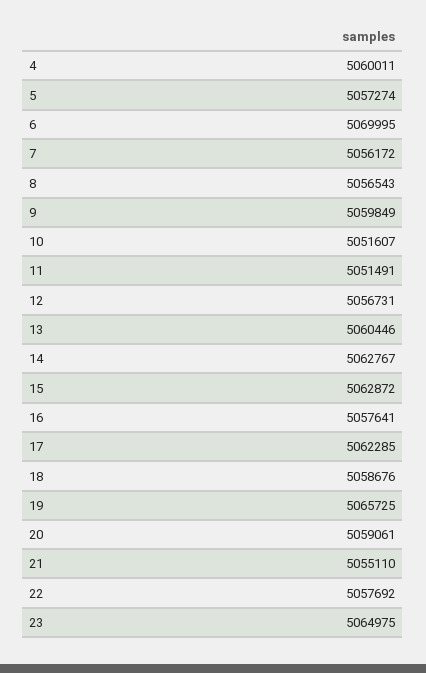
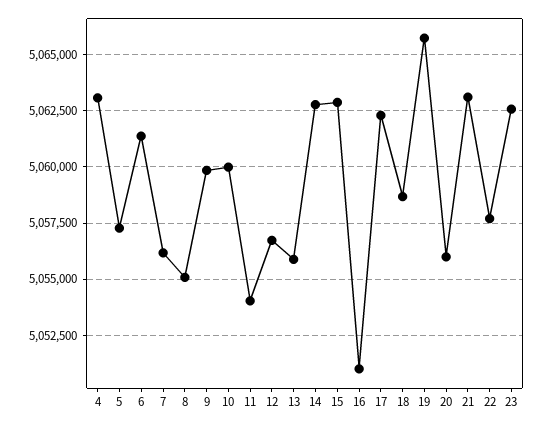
4: 5060011 -> 5063000
6: 5069995 -> 5061500
8: 5056543 -> 5055000
10: 5051607 -> 5060000
11: 5051491 -> 5054000
13: 5060446 -> 5056000
16: 5057641 -> 5051000
20: 5059061 -> 5056000
21: 5055110 -> 5063000
23: 5064975 -> 5062500

